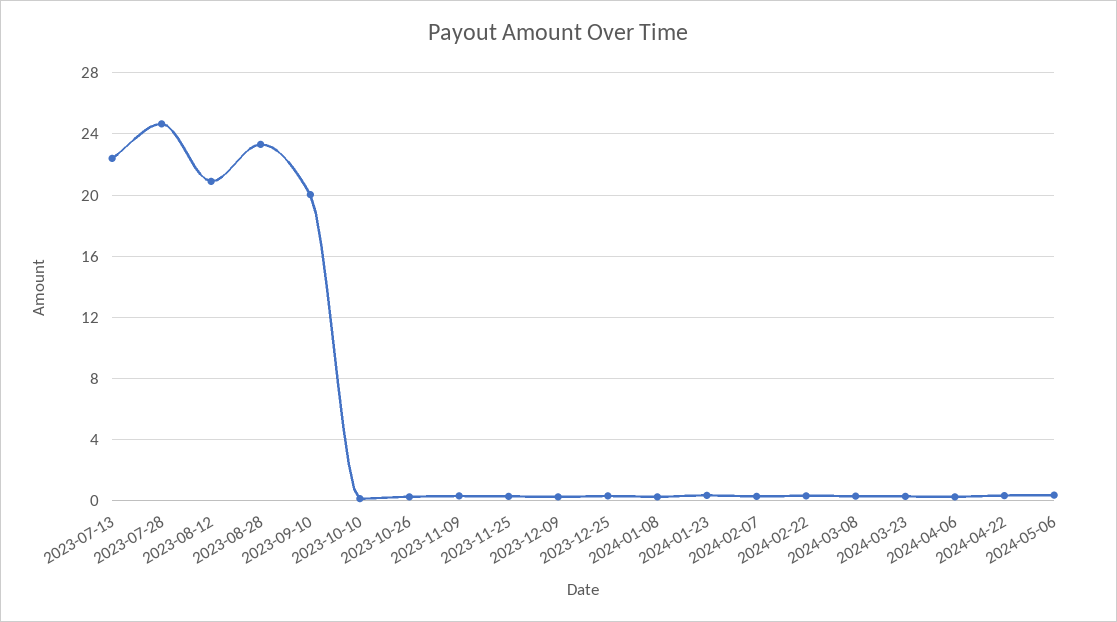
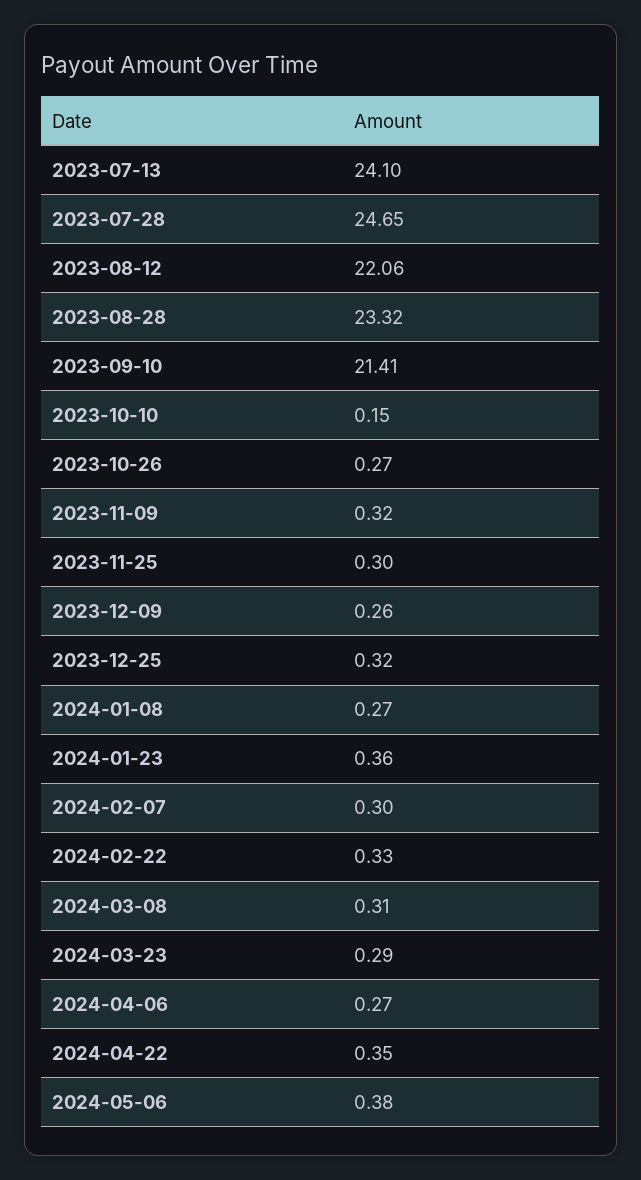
2023-07-13: 22.5 -> 24.1
2023-08-12: 21 -> 22.06
2023-09-10: 20 -> 21.41

